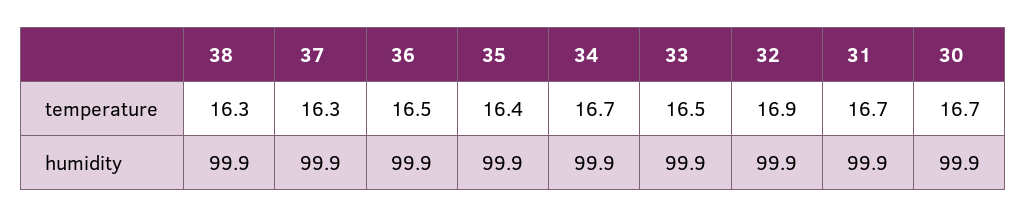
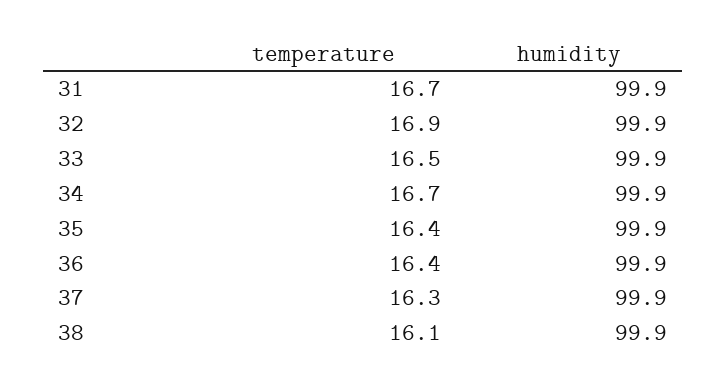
38, temperature: 16.3 -> 16.1
36, temperature: 16.5 -> 16.4
30, temperature: 16.7 -> none
30, humidity: 99.9 -> none

